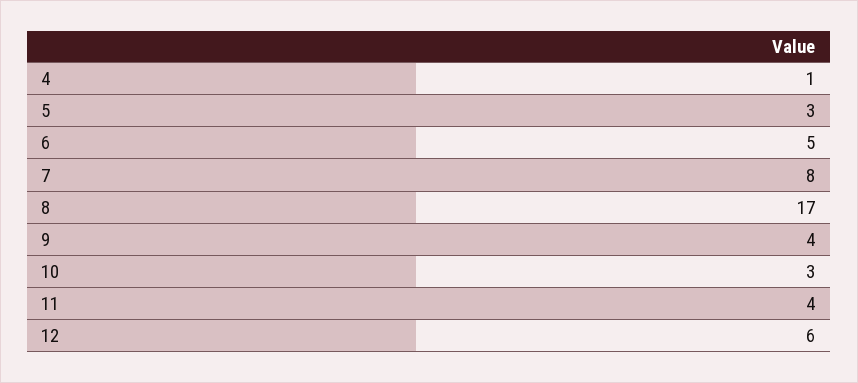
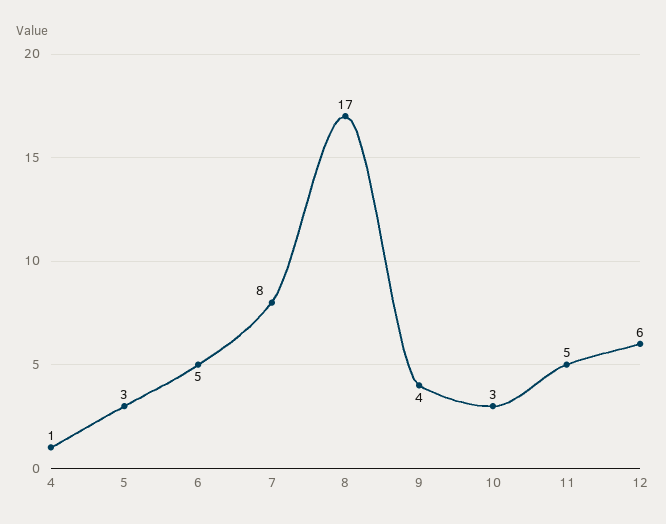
11: 4 -> 5

